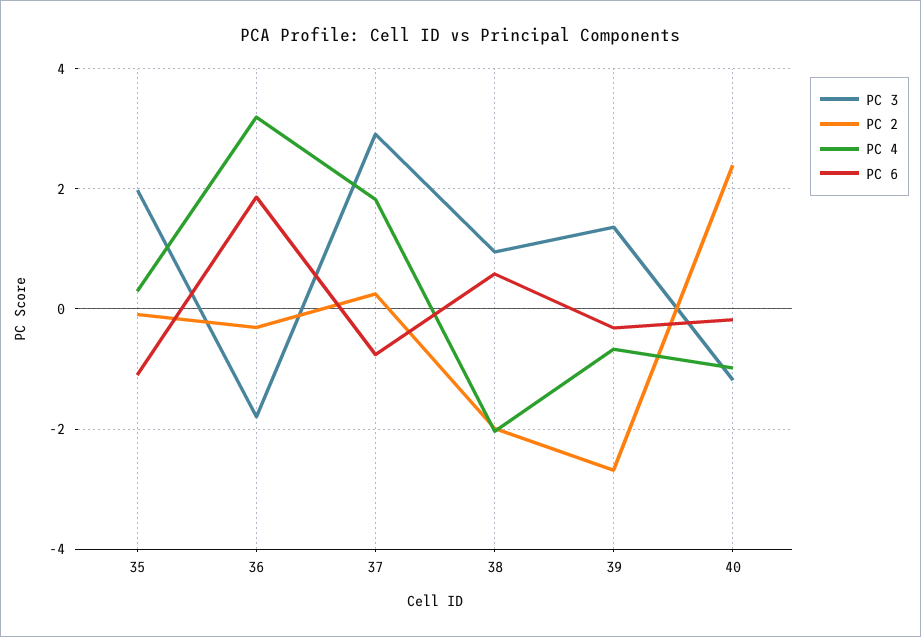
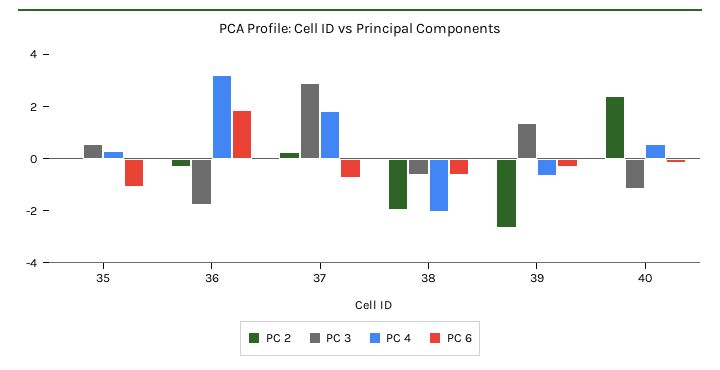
PC 3, 35: 2 -> 0.5
PC 3, 38: 1 -> -0.5
PC 6, 38: 0.6 -> -0.5
PC 4, 40: -1 -> 0.5

